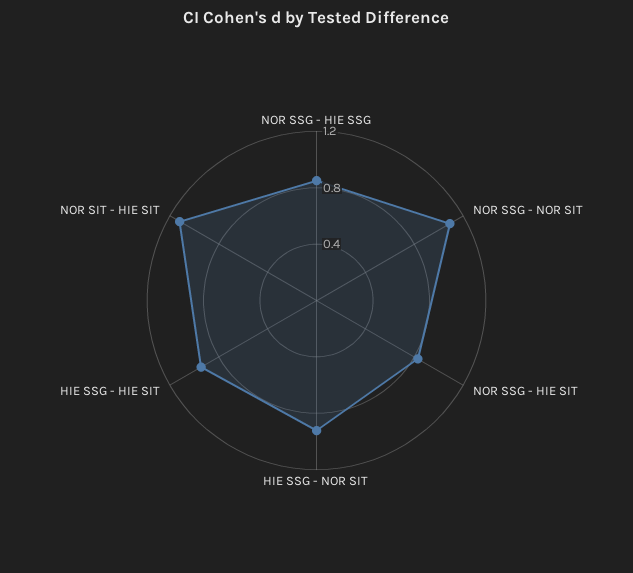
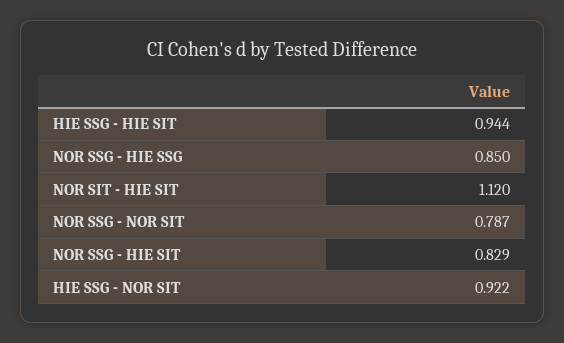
NOR SSG - NOR SIT: 1.1 -> 0.787

